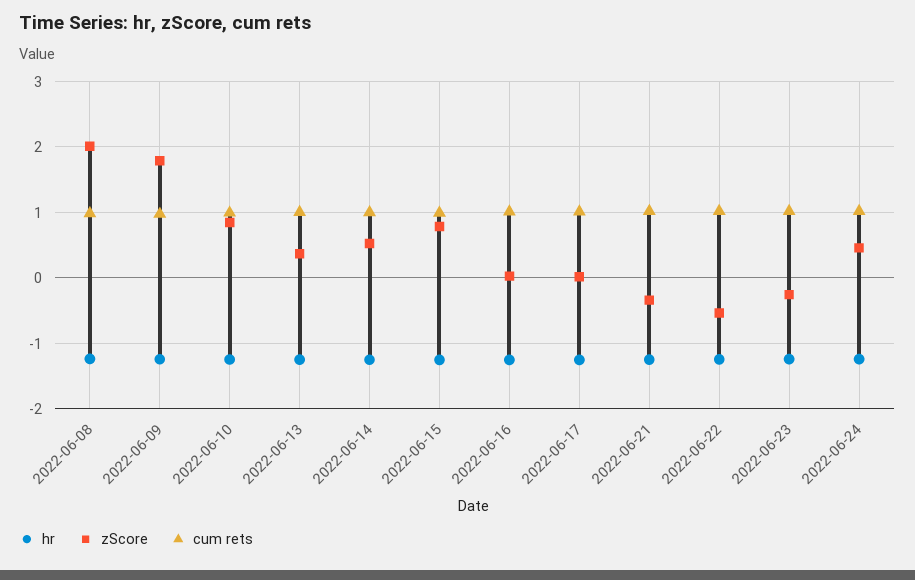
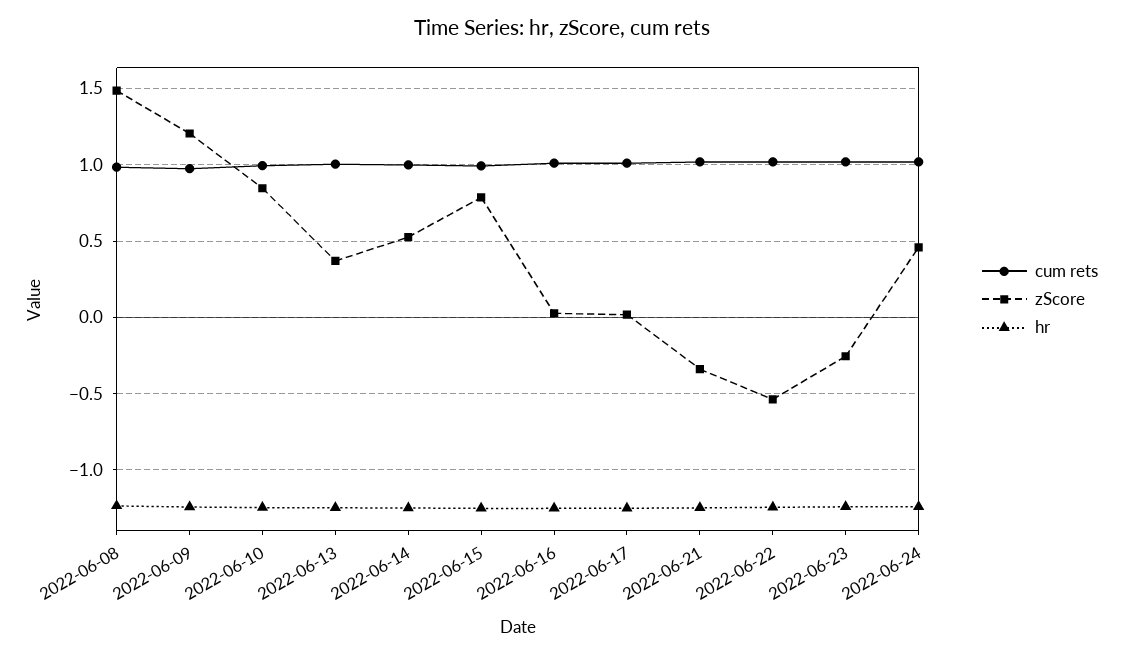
zScore, 2022-06-08: 2 -> 1.5
zScore, 2022-06-09: 1.8 -> 1.2

